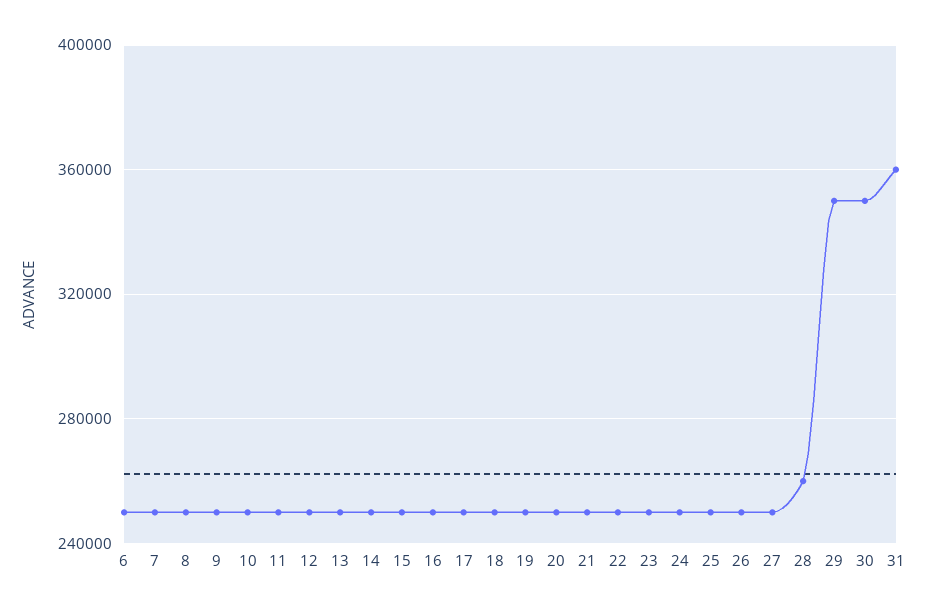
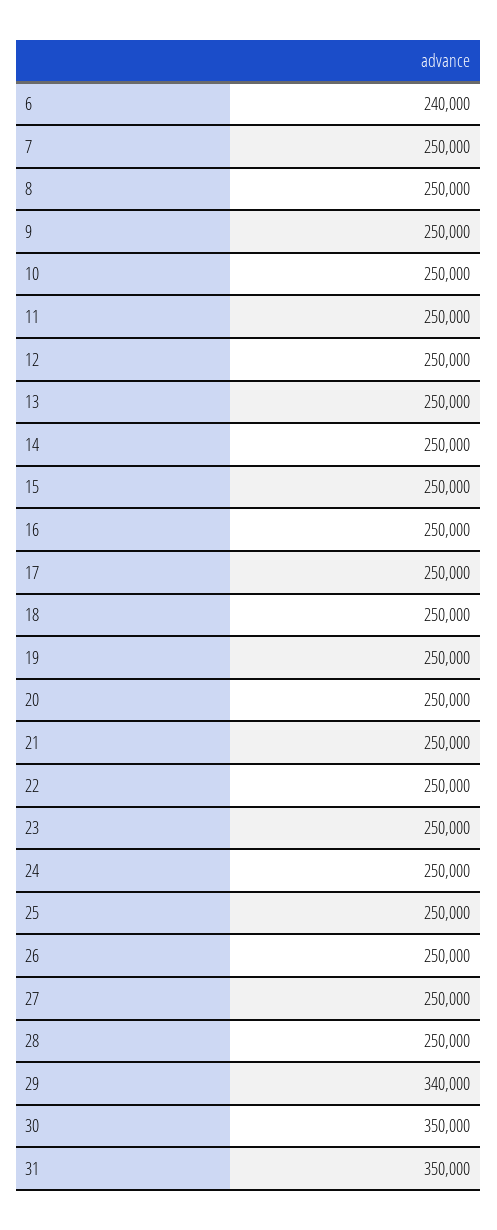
6: 250000 -> 240000
28: 260000 -> 250000
29: 350000 -> 340000
31: 360000 -> 350000

